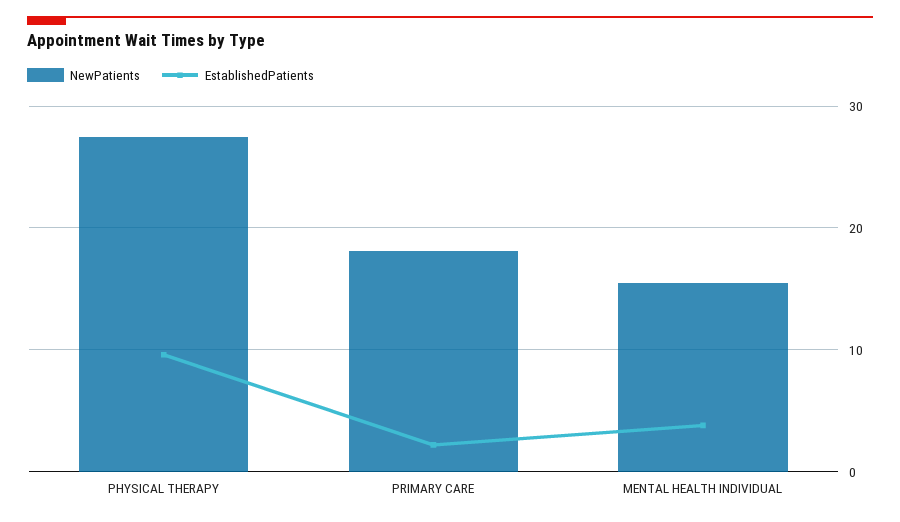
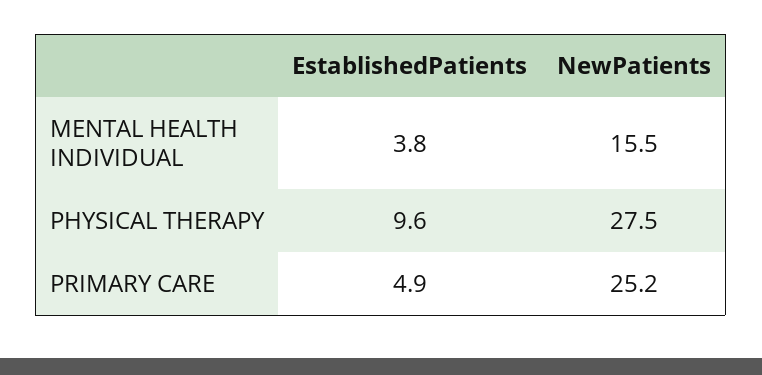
NewPatients, PRIMARY CARE: 18 -> 25.2
EstablishedPatients, PRIMARY CARE: 2 -> 4.9

